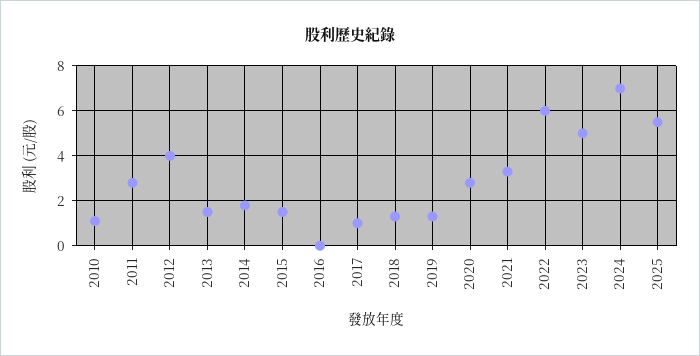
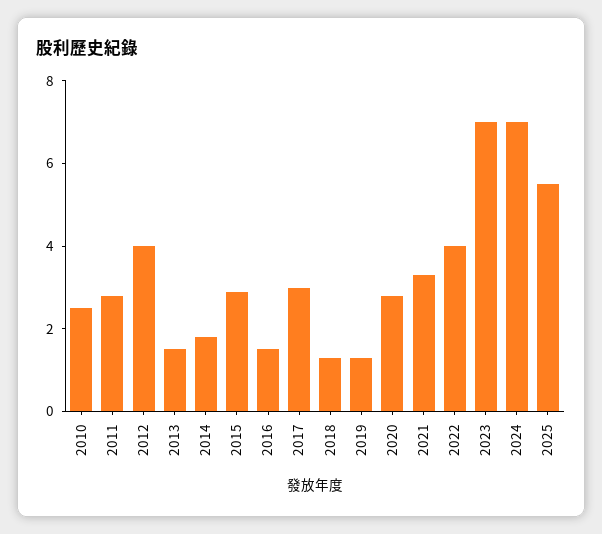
2010: 1 -> 2.5
2015: 1.5 -> 3
2016: 0 -> 1.5
2017: 1 -> 3
2022: 6 -> 4
2023: 5 -> 7

